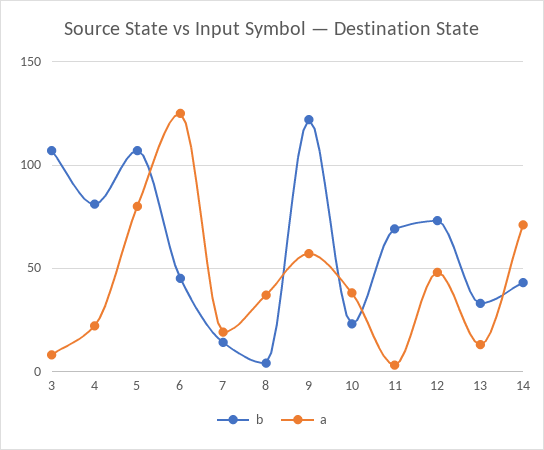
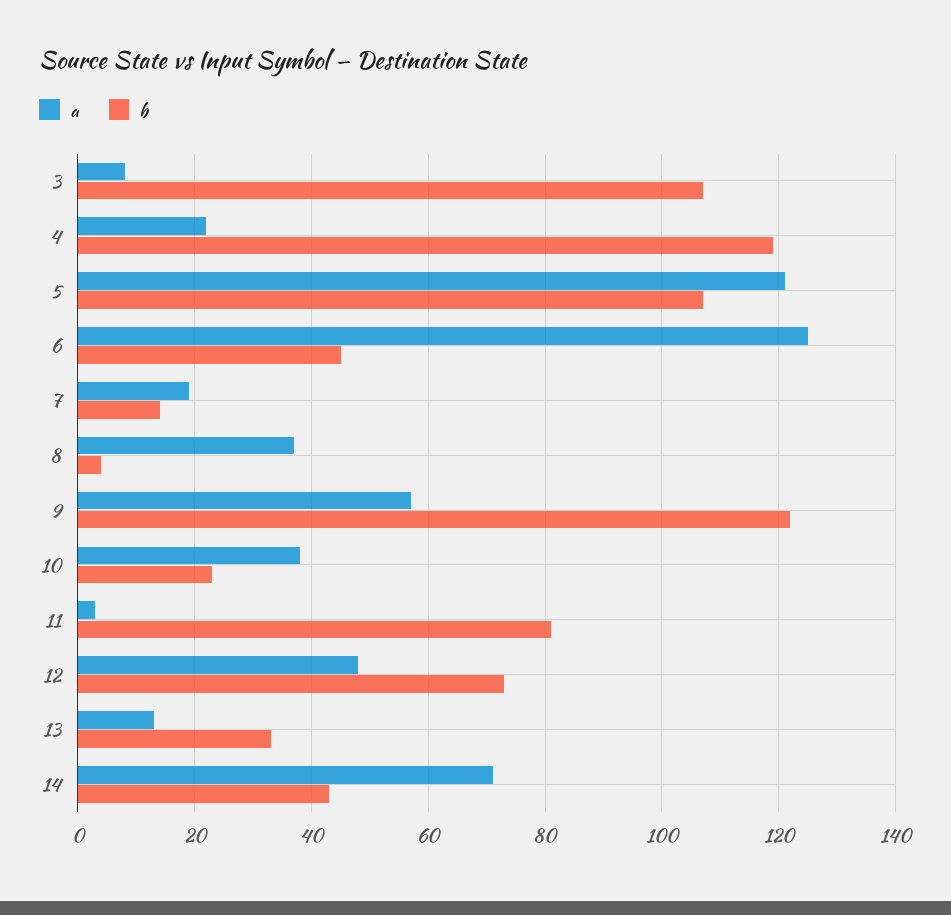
b, 4: 80 -> 120
a, 5: 80 -> 120
b, 11: 70 -> 80

